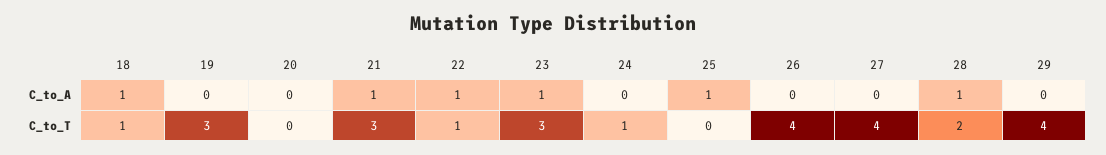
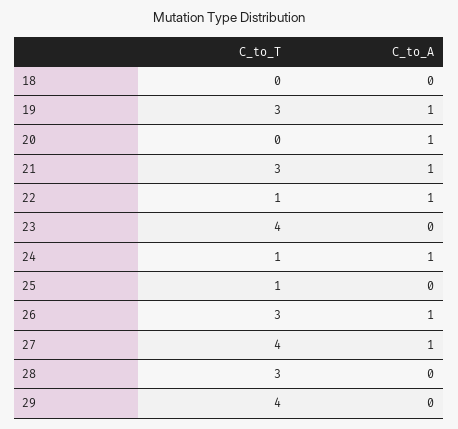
18, C_to_A: 1 -> 0
19, C_to_A: 0 -> 1
20, C_to_A: 0 -> 1
23, C_to_A: 1 -> 0
24, C_to_A: 0 -> 1
25, C_to_A: 1 -> 0
26, C_to_A: 0 -> 1
27, C_to_A: 0 -> 1
28, C_to_A: 1 -> 0
18, C_to_T: 1 -> 0
23, C_to_T: 3 -> 4
25, C_to_T: 0 -> 1
26, C_to_T: 4 -> 3
28, C_to_T: 2 -> 3

